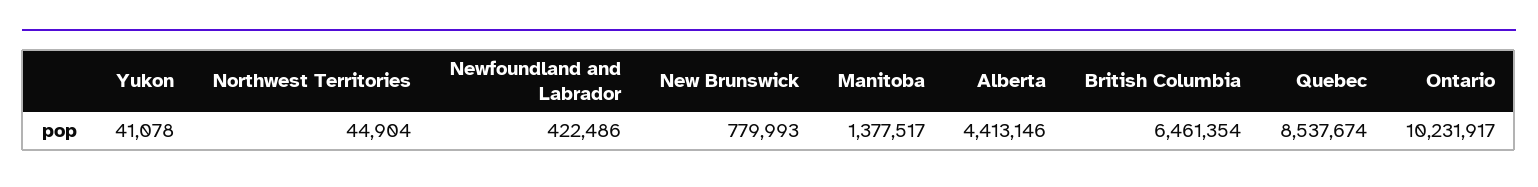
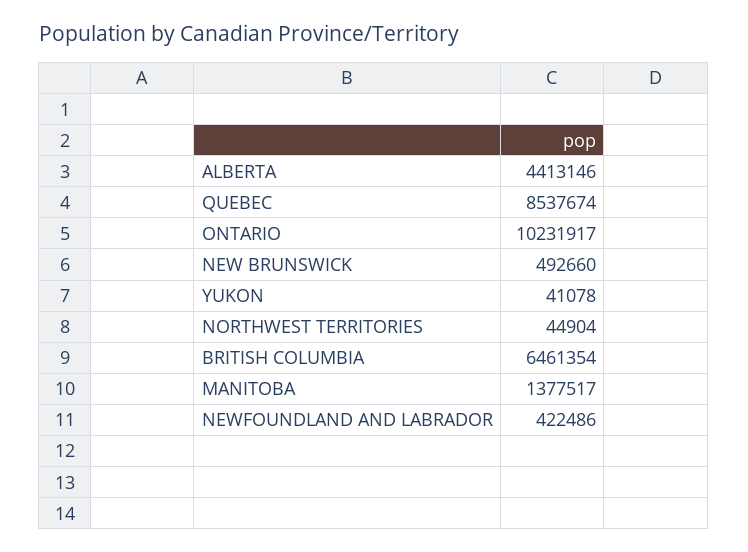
New Brunswick: 779993 -> 492660

